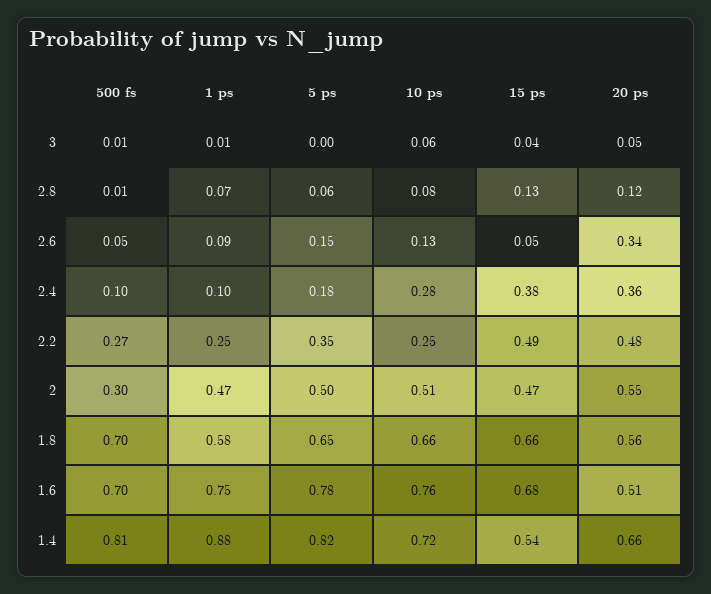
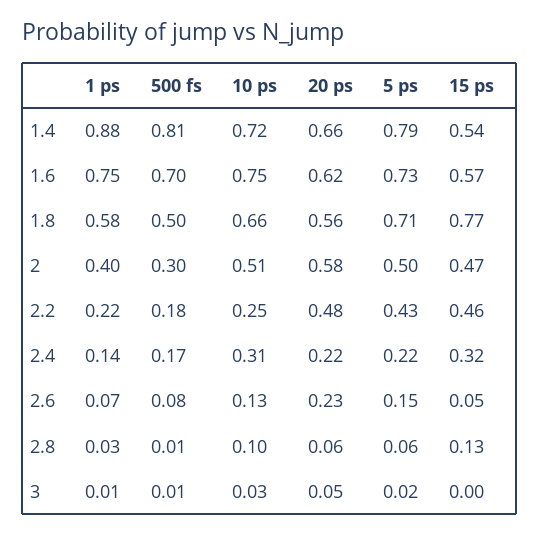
5 ps, 3: 0 -> 0.02
10 ps, 3: 0.06 -> 0.03
15 ps, 3: 0.04 -> 0
1 ps, 2.8: 0.07 -> 0.03
10 ps, 2.8: 0.08 -> 0.1
20 ps, 2.8: 0.12 -> 0.06
500 fs, 2.6: 0.05 -> 0.08
1 ps, 2.6: 0.09 -> 0.07
20 ps, 2.6: 0.34 -> 0.23
500 fs, 2.4: 0.1 -> 0.17
1 ps, 2.4: 0.1 -> 0.14
5 ps, 2.4: 0.18 -> 0.22
10 ps, 2.4: 0.28 -> 0.31
15 ps, 2.4: 0.38 -> 0.32
20 ps, 2.4: 0.36 -> 0.22
500 fs, 2.2: 0.27 -> 0.18
1 ps, 2.2: 0.25 -> 0.22
5 ps, 2.2: 0.35 -> 0.43
15 ps, 2.2: 0.49 -> 0.46
1 ps, 2: 0.47 -> 0.4
20 ps, 2: 0.55 -> 0.58
500 fs, 1.8: 0.7 -> 0.5
5 ps, 1.8: 0.65 -> 0.71
15 ps, 1.8: 0.66 -> 0.77
5 ps, 1.6: 0.78 -> 0.73
10 ps, 1.6: 0.76 -> 0.75
15 ps, 1.6: 0.68 -> 0.57
20 ps, 1.6: 0.51 -> 0.62
5 ps, 1.4: 0.82 -> 0.79

